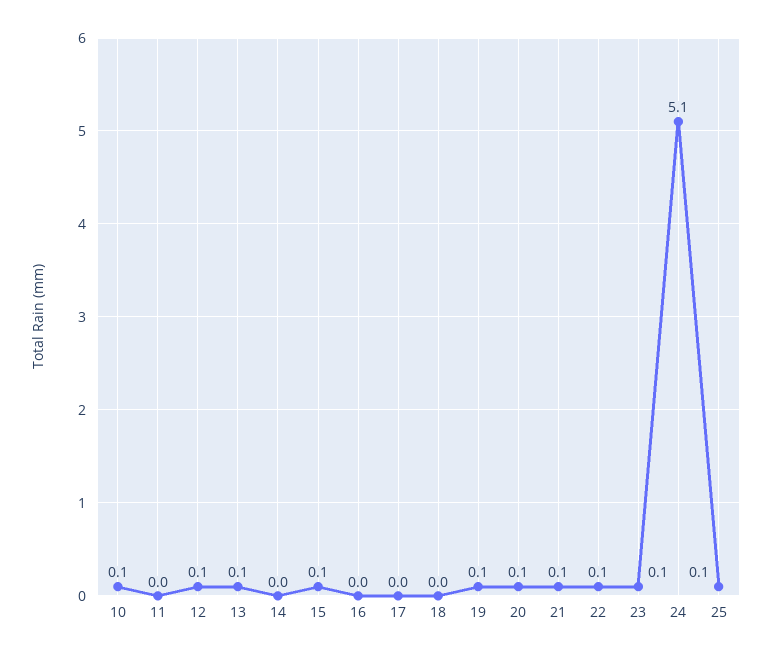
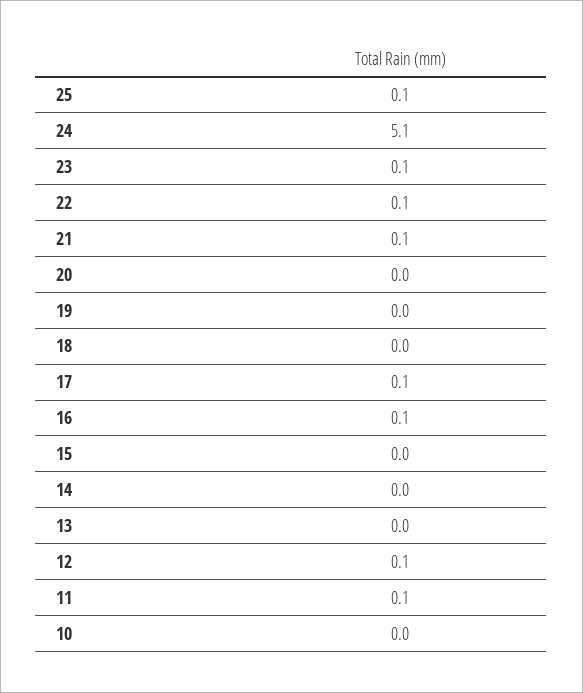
10: 0.1 -> 0
11: 0 -> 0.1
13: 0.1 -> 0
15: 0.1 -> 0
16: 0 -> 0.1
17: 0 -> 0.1
19: 0.1 -> 0
20: 0.1 -> 0

